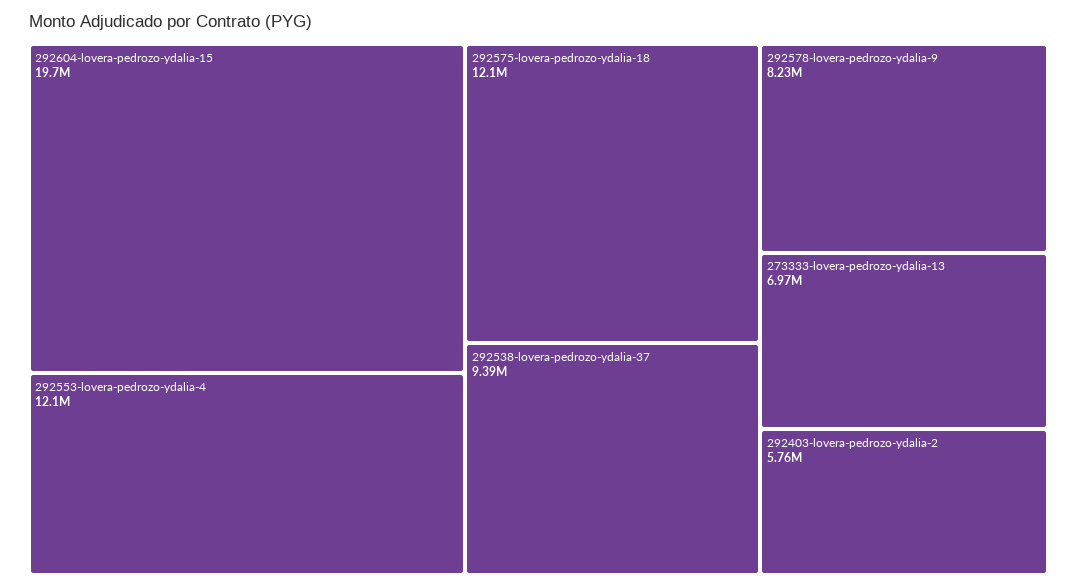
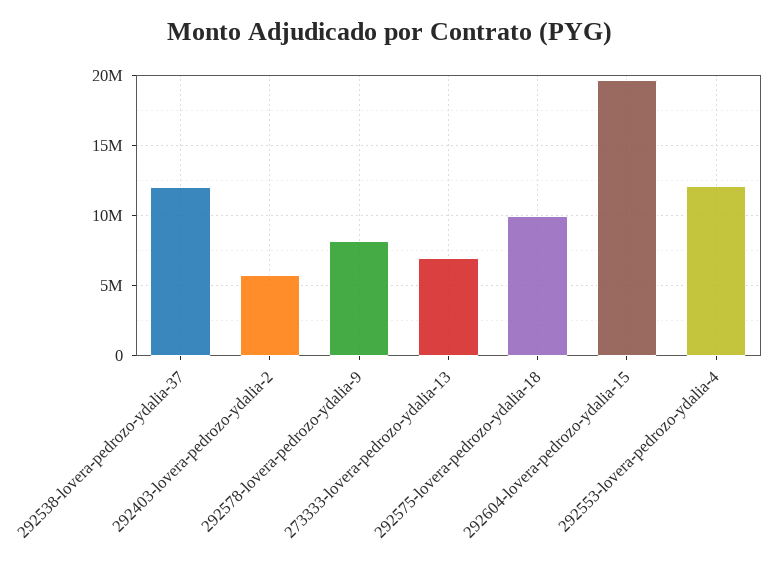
292575-lovera-pedrozo-ydalia-18: 12100000 -> 10000000
292538-lovera-pedrozo-ydalia-37: 9390000 -> 12000000

